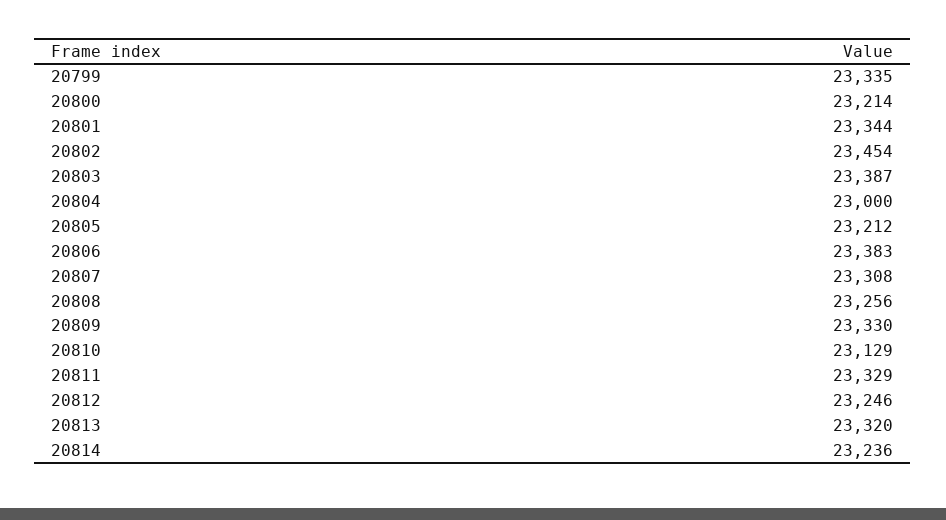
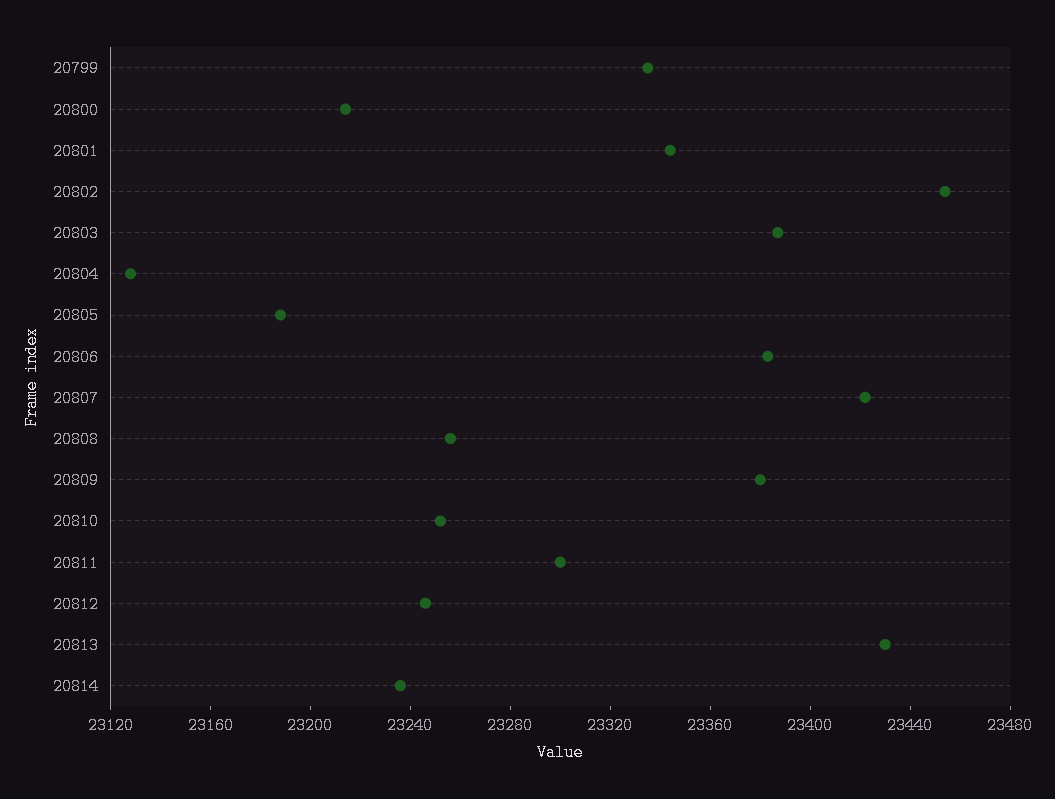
20804: 23000 -> 23130
20805: 23212 -> 23190
20807: 23308 -> 23420
20809: 23330 -> 23380
20810: 23129 -> 23250
20811: 23329 -> 23300
20813: 23320 -> 23430

